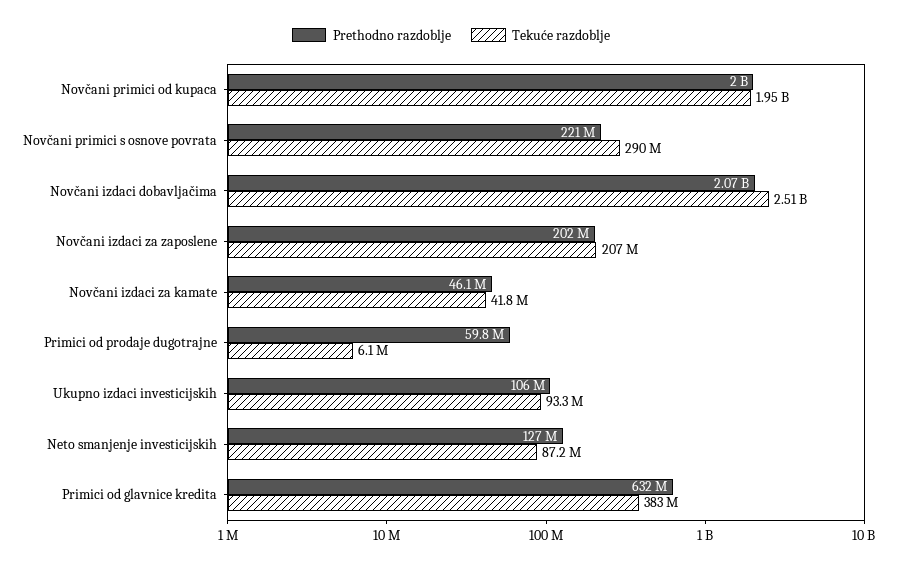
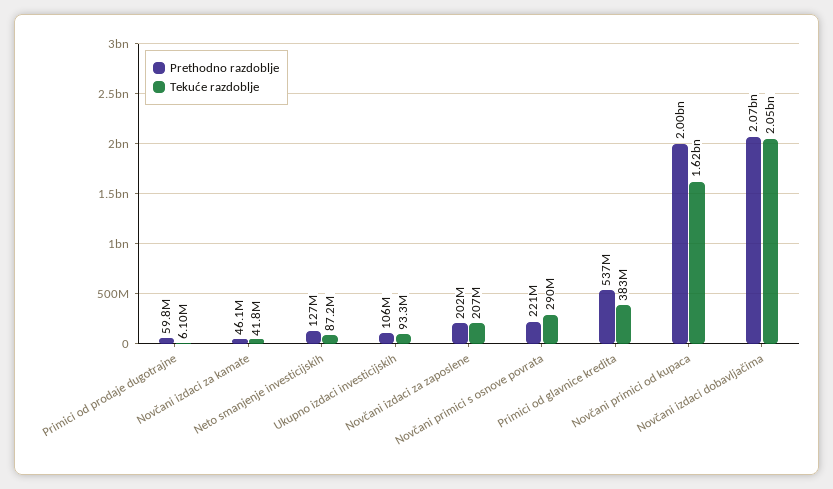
Tekuće razdoblje, Novčani primici od kupaca: 1950000000 -> 1620000000
Tekuće razdoblje, Novčani izdaci dobavljačima: 2510000000 -> 2050000000
Prethodno razdoblje, Primici od glavnice kredita: 632000000 -> 537000000

